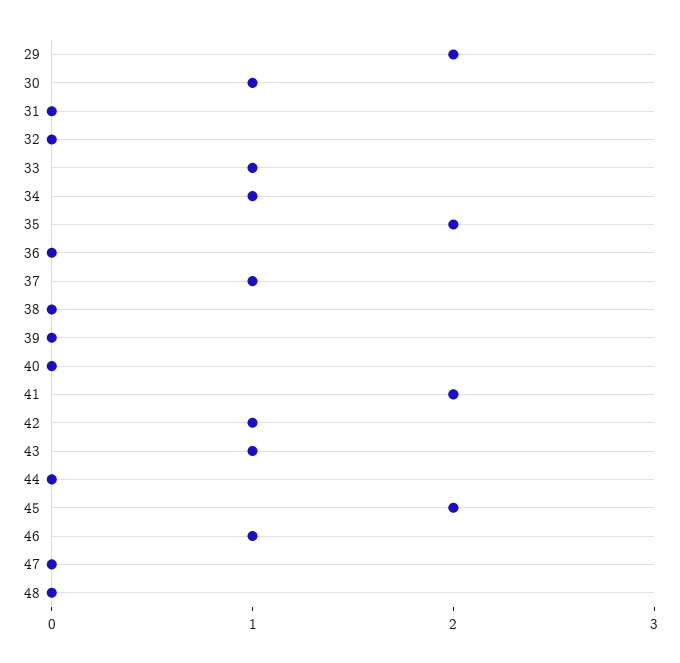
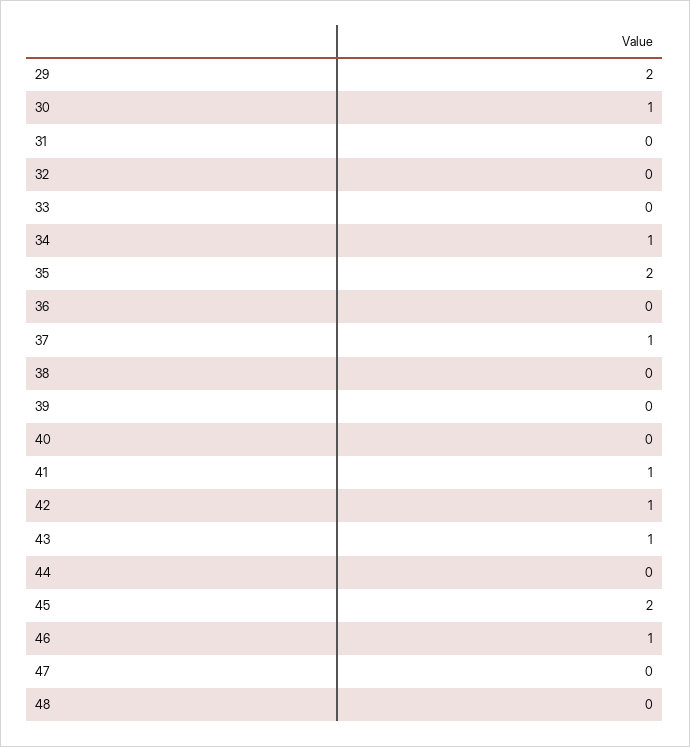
33: 1 -> 0
41: 2 -> 1

